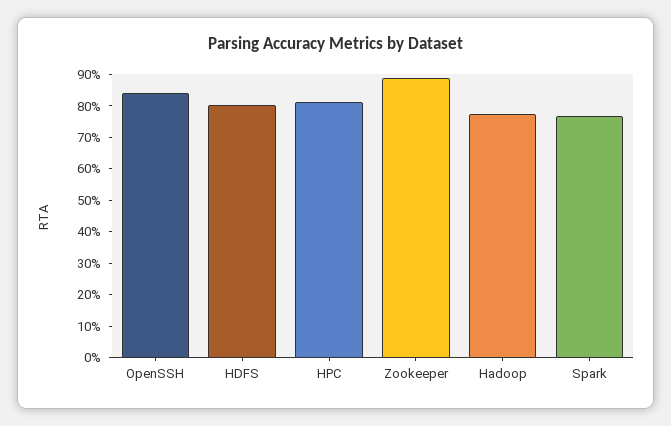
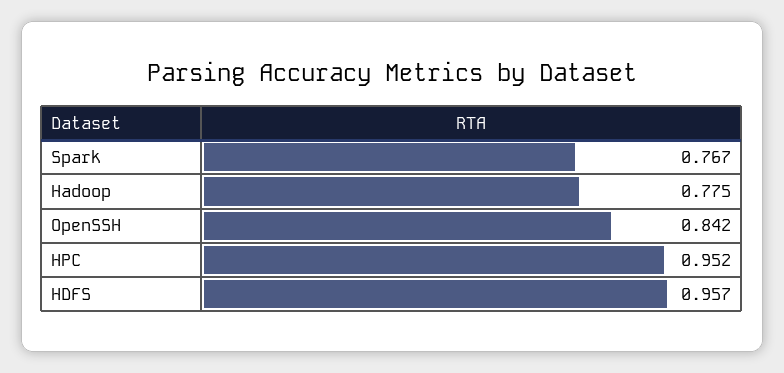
HDFS: 0.8 -> 0.957
HPC: 0.8 -> 0.952
Zookeeper: 0.9 -> none

